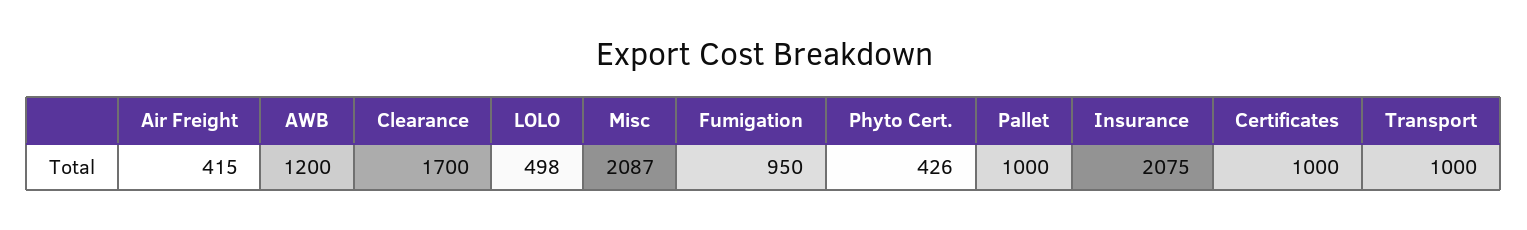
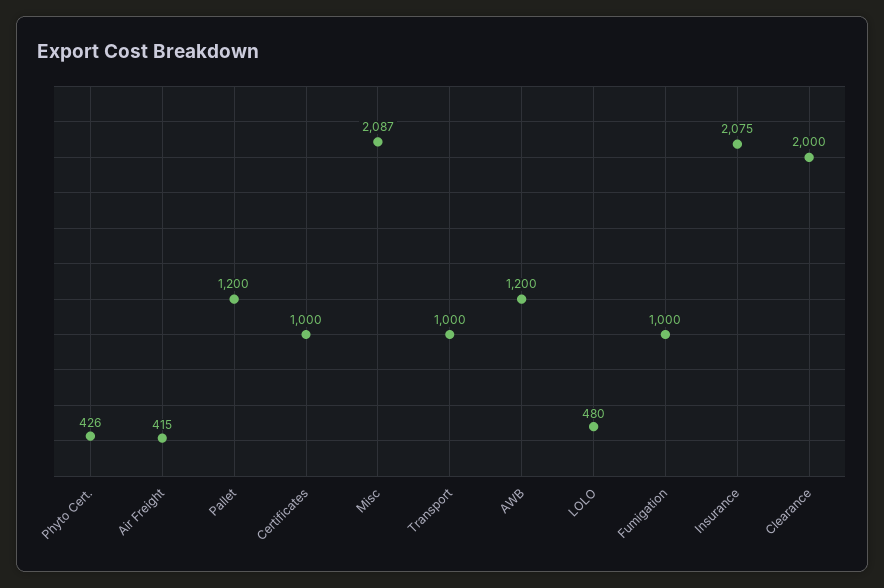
Clearance: 1700 -> 2000
LOLO: 498 -> 480
Fumigation: 950 -> 1000
Pallet: 1000 -> 1200

